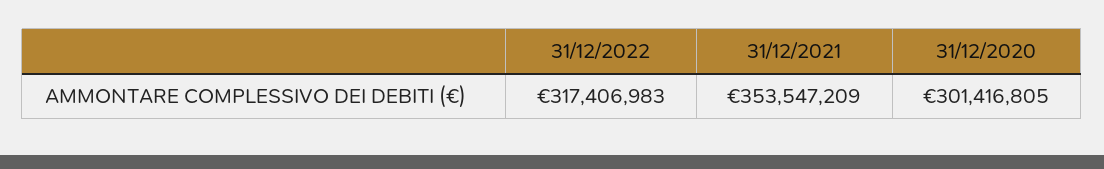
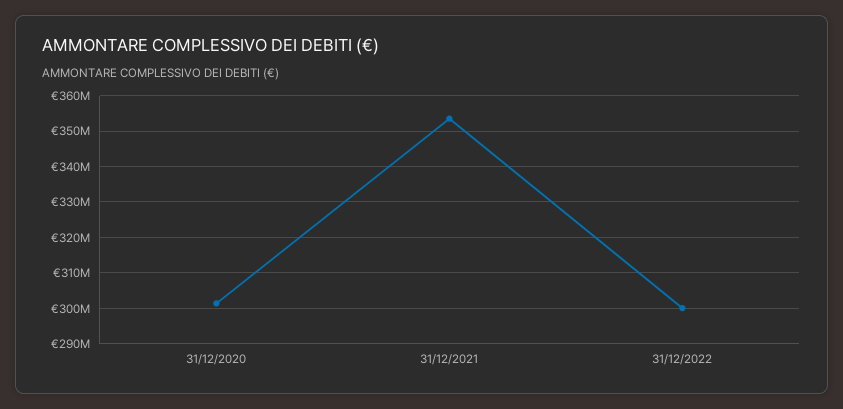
31/12/2022: 317406983 -> 300000000

